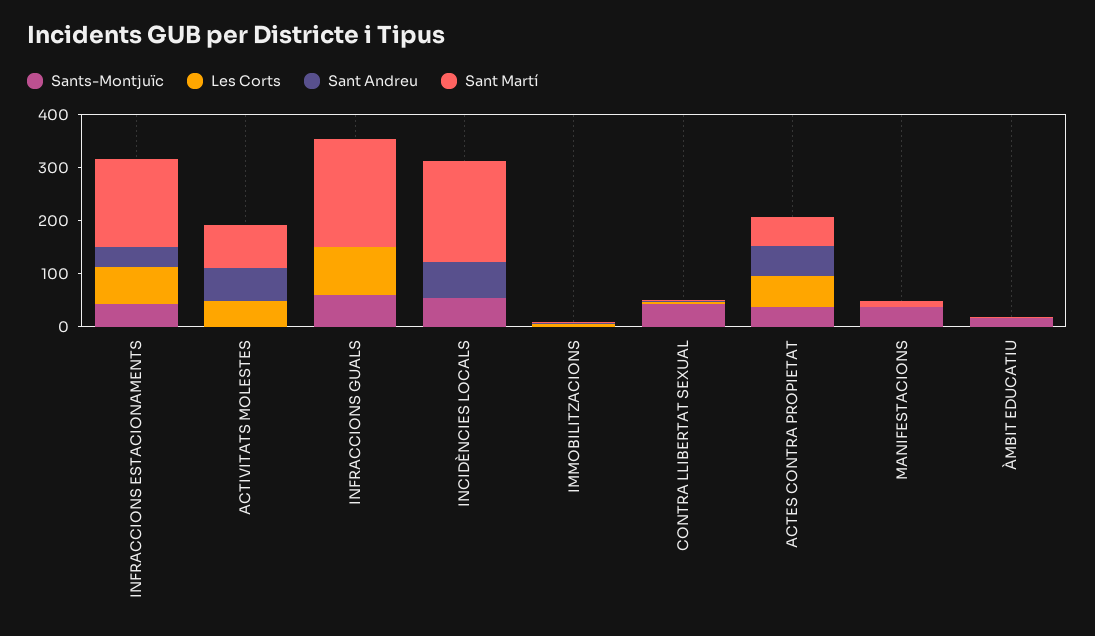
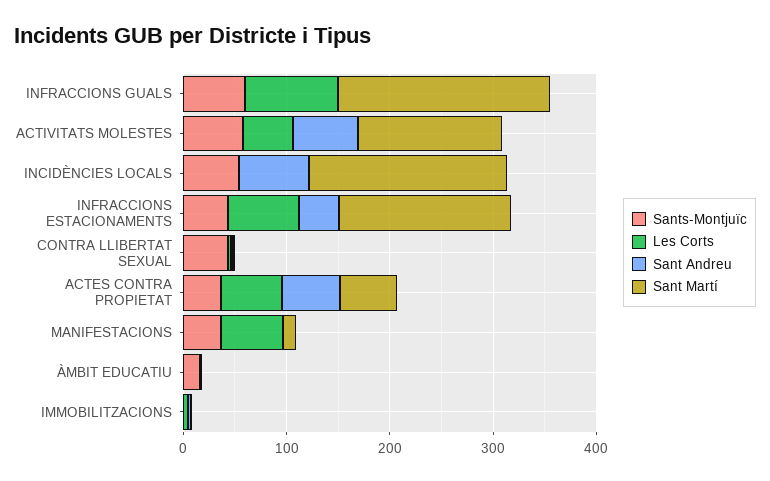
Sants-Montjuïc, ACTIVITATS MOLESTES: 0 -> 60
Sant Martí, ACTIVITATS MOLESTES: 80 -> 140
Les Corts, MANIFESTACIONS: 0 -> 60

